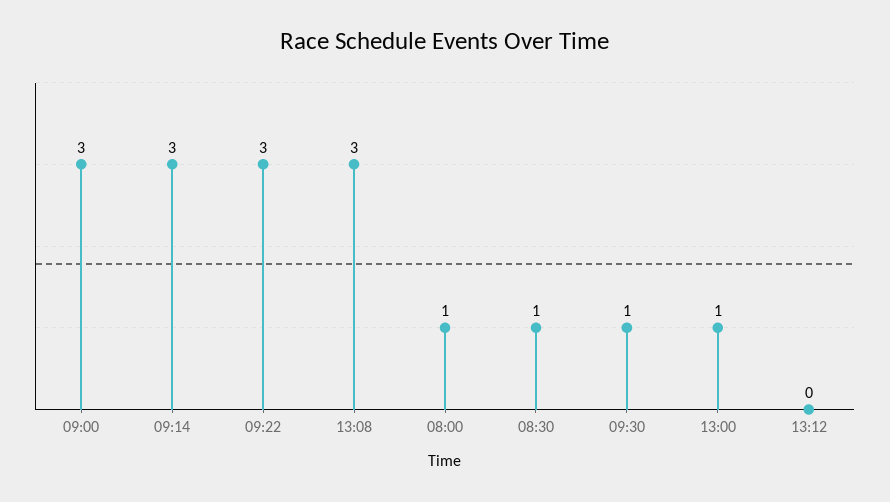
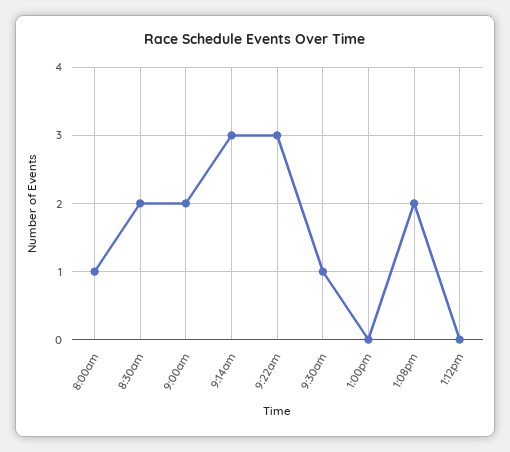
09:00: 3 -> 2
13:08: 3 -> 2
08:30: 1 -> 2
13:00: 1 -> 0

